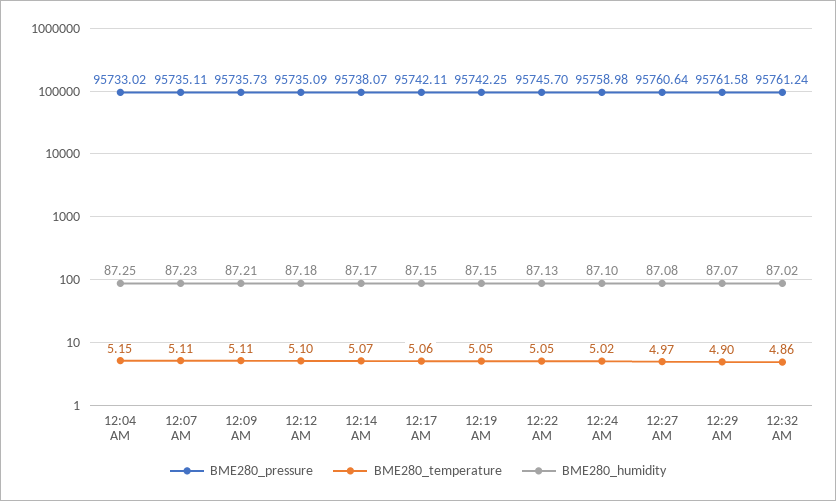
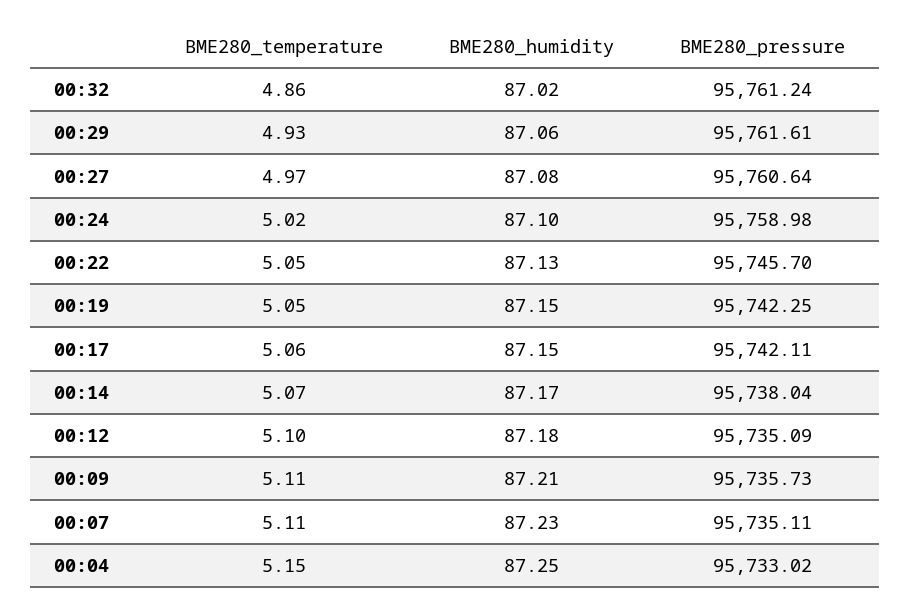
BME280_pressure, 12:14 AM: 95738.07 -> 95738.04
BME280_pressure, 12:29 AM: 95761.58 -> 95761.61
BME280_temperature, 12:29 AM: 4.9 -> 4.93
BME280_humidity, 12:29 AM: 87.07 -> 87.06

